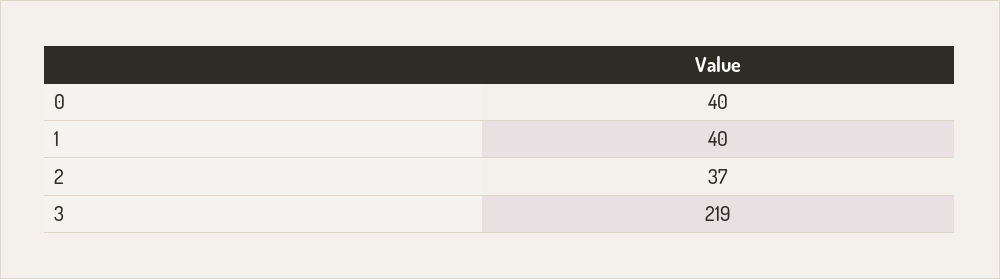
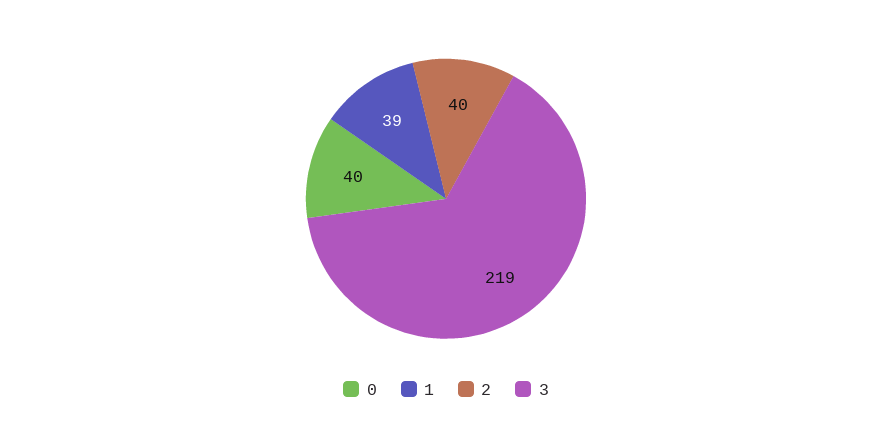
1: 40 -> 39
2: 37 -> 40

